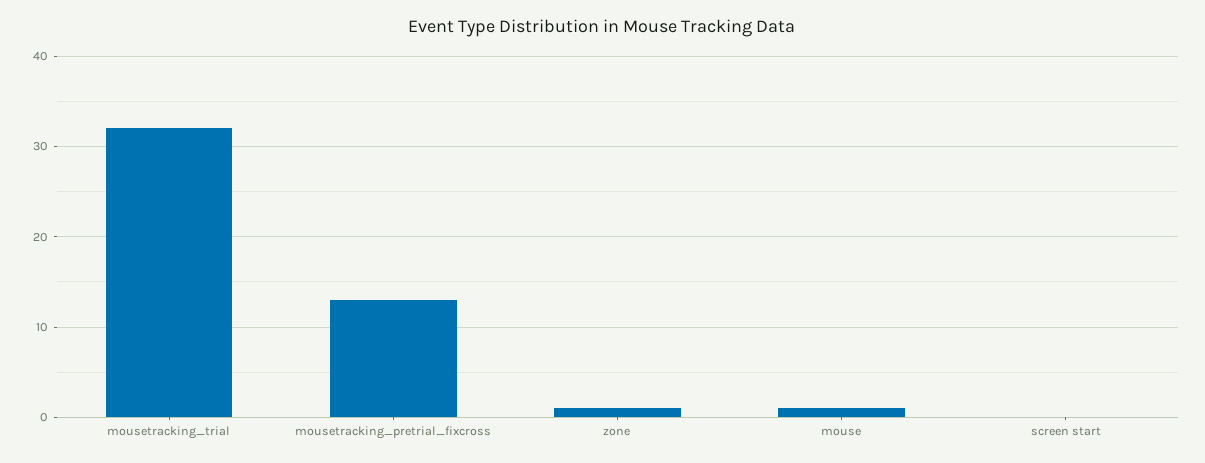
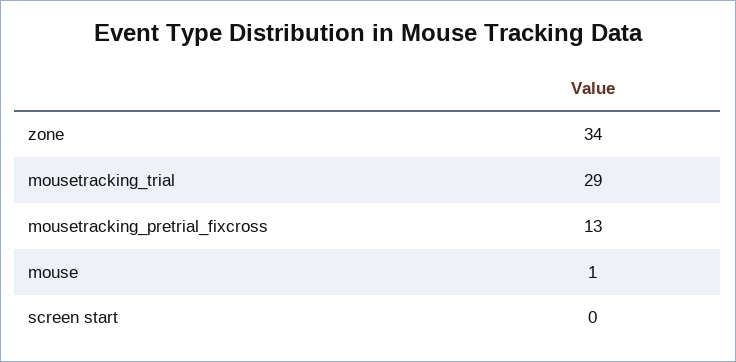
mousetracking_trial: 32 -> 29
zone: 1 -> 34

